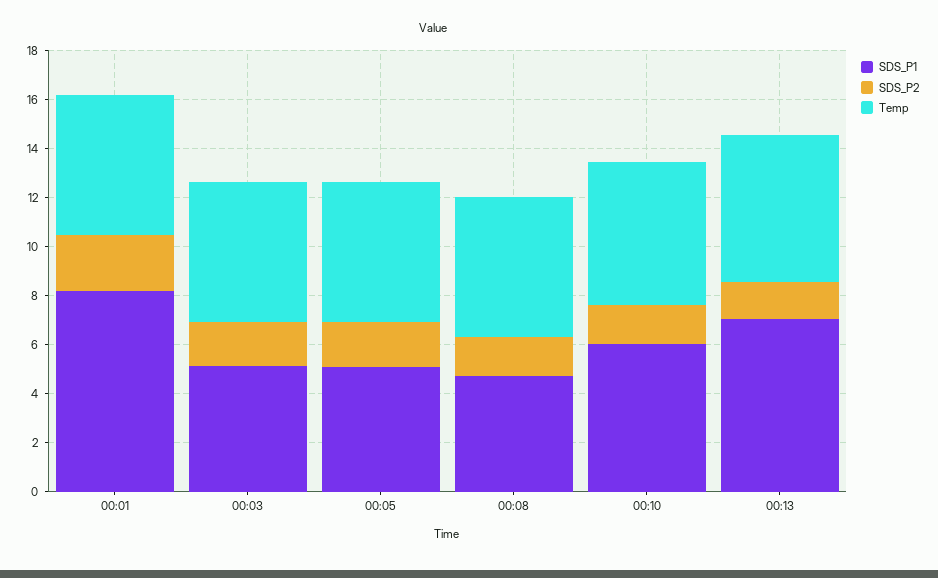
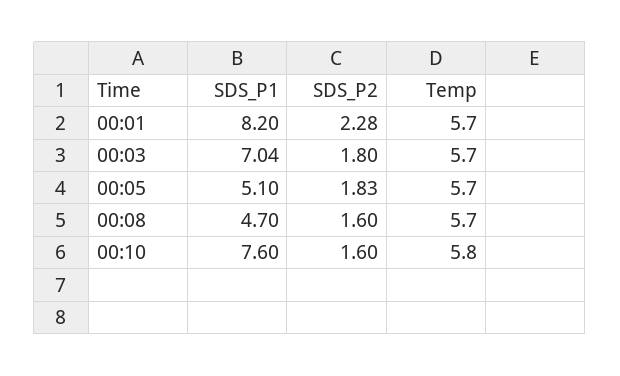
SDS_P1, 00:03: 5 -> 7.04
SDS_P1, 00:10: 6 -> 7.6
SDS_P1, 00:13: 7 -> none
SDS_P2, 00:13: 1.5 -> none
Temp, 00:13: 6 -> none

